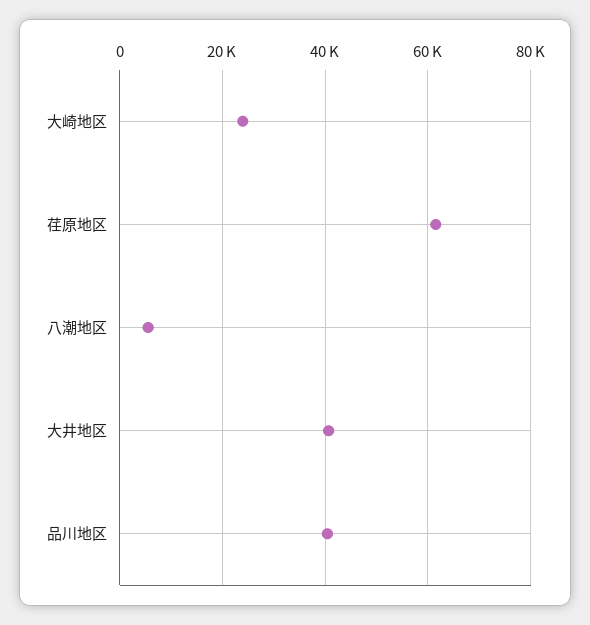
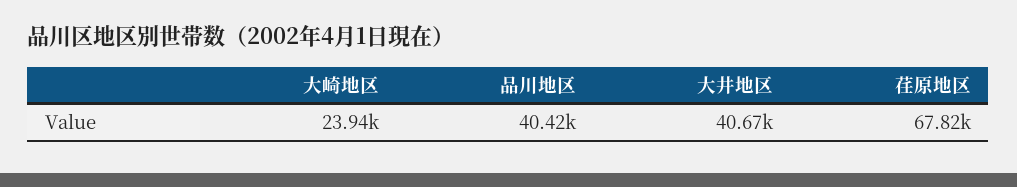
荏原地区: 62000 -> 67820
八潮地区: 6000 -> none

